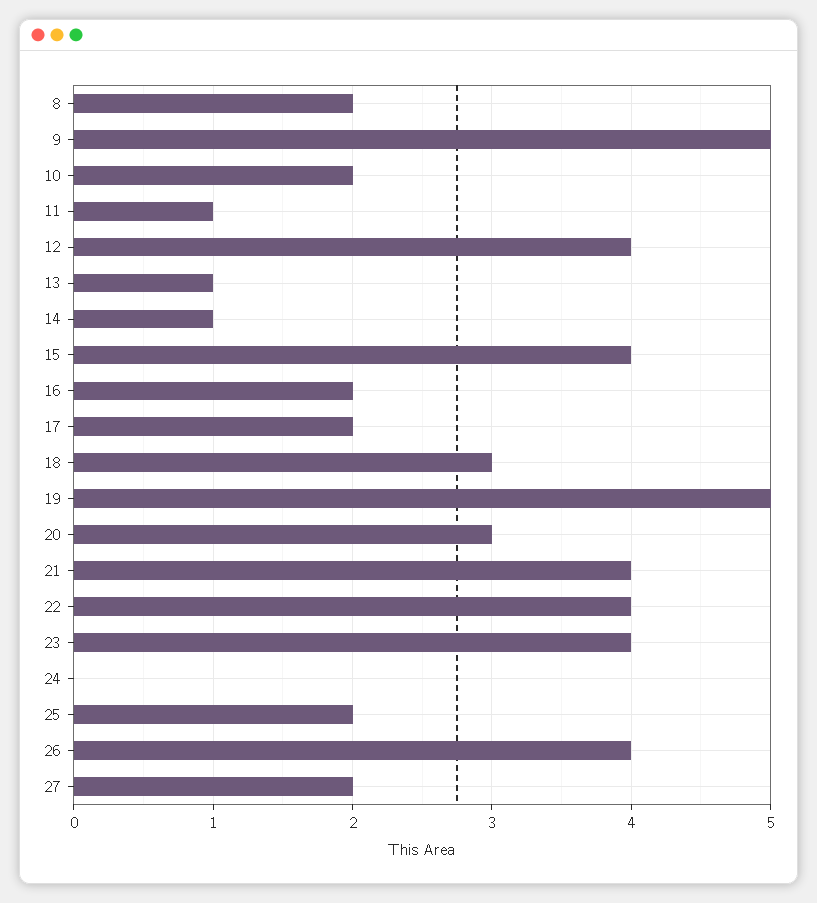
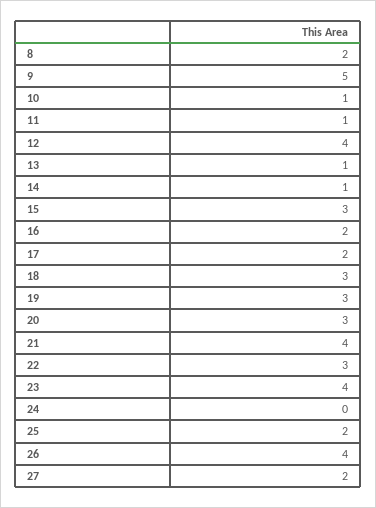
10: 2 -> 1
15: 4 -> 3
19: 5 -> 3
22: 4 -> 3

